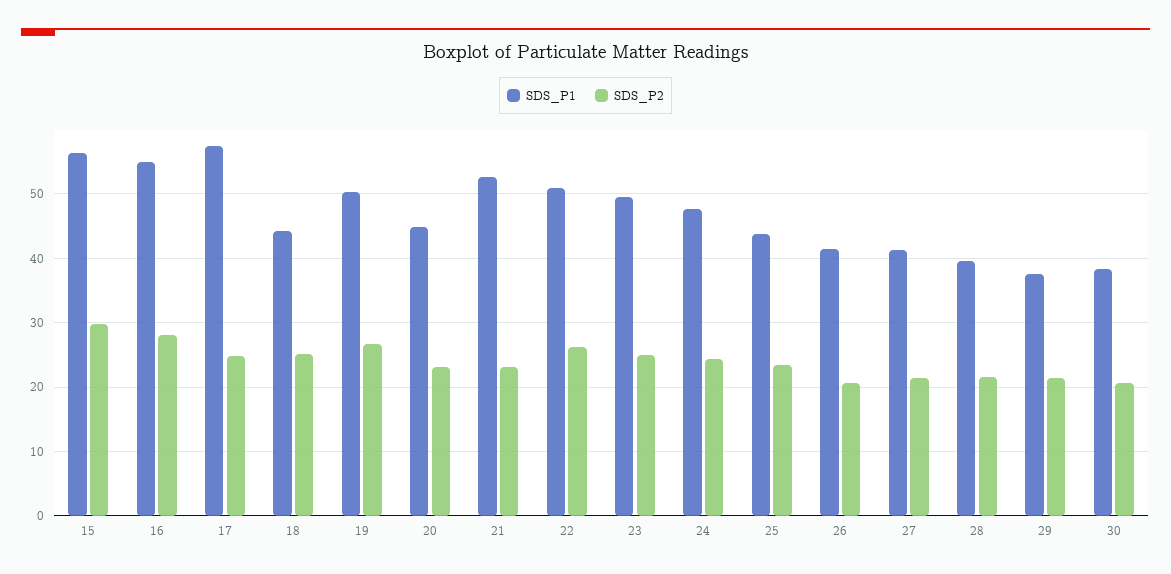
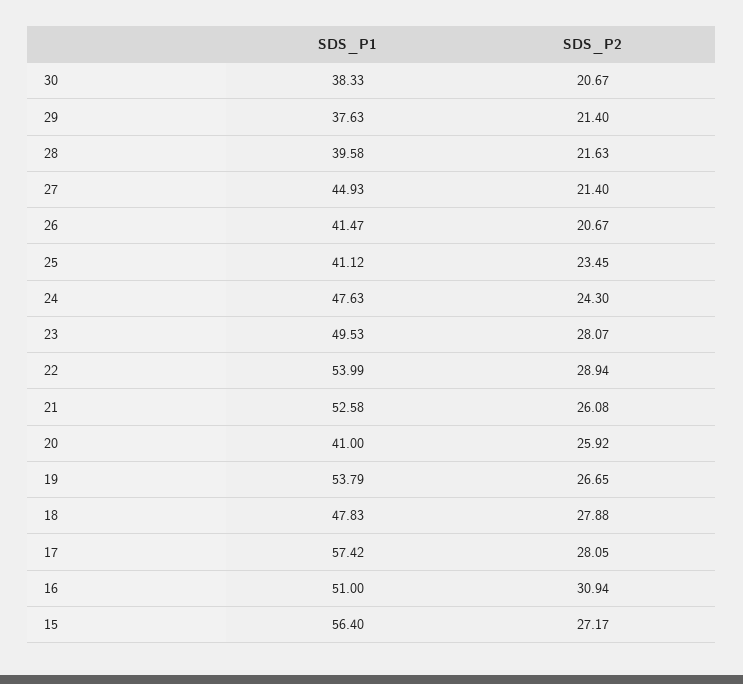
SDS_P2, 15: 30 -> 27.17
SDS_P1, 16: 55 -> 51
SDS_P2, 16: 28 -> 30.94
SDS_P2, 17: 25 -> 28.05
SDS_P1, 18: 44 -> 47.83
SDS_P2, 18: 25 -> 27.88
SDS_P1, 19: 50 -> 53.79
SDS_P1, 20: 45 -> 41
SDS_P2, 20: 23 -> 25.92
SDS_P2, 21: 23 -> 26.08
SDS_P1, 22: 51 -> 53.99
SDS_P2, 22: 26 -> 28.94
SDS_P2, 23: 25 -> 28.07
SDS_P1, 25: 44 -> 41.12
SDS_P1, 27: 41 -> 44.93

